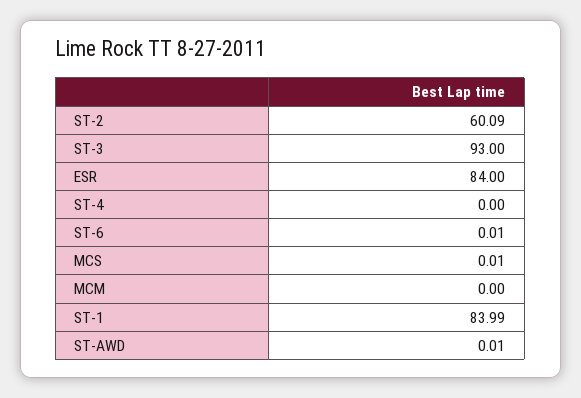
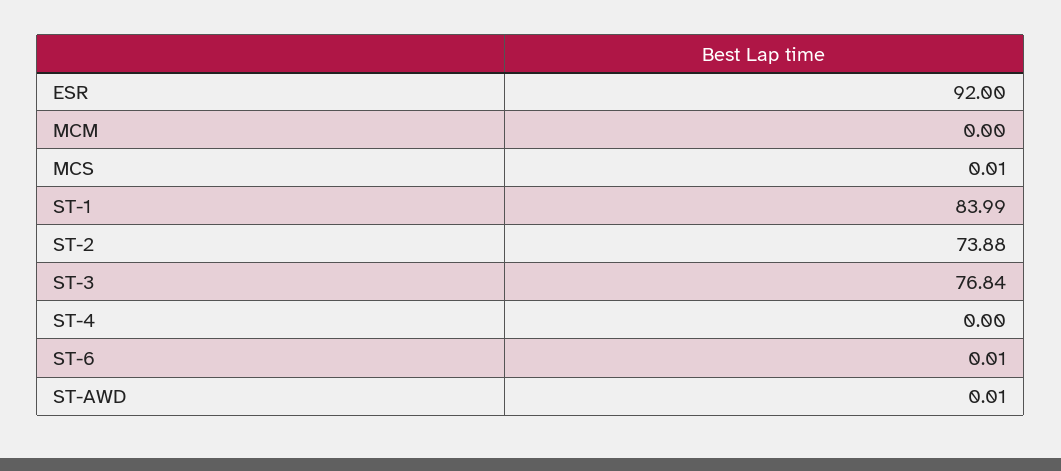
ST-2: 60.09 -> 73.88
ST-3: 93 -> 76.84
ESR: 84 -> 92

